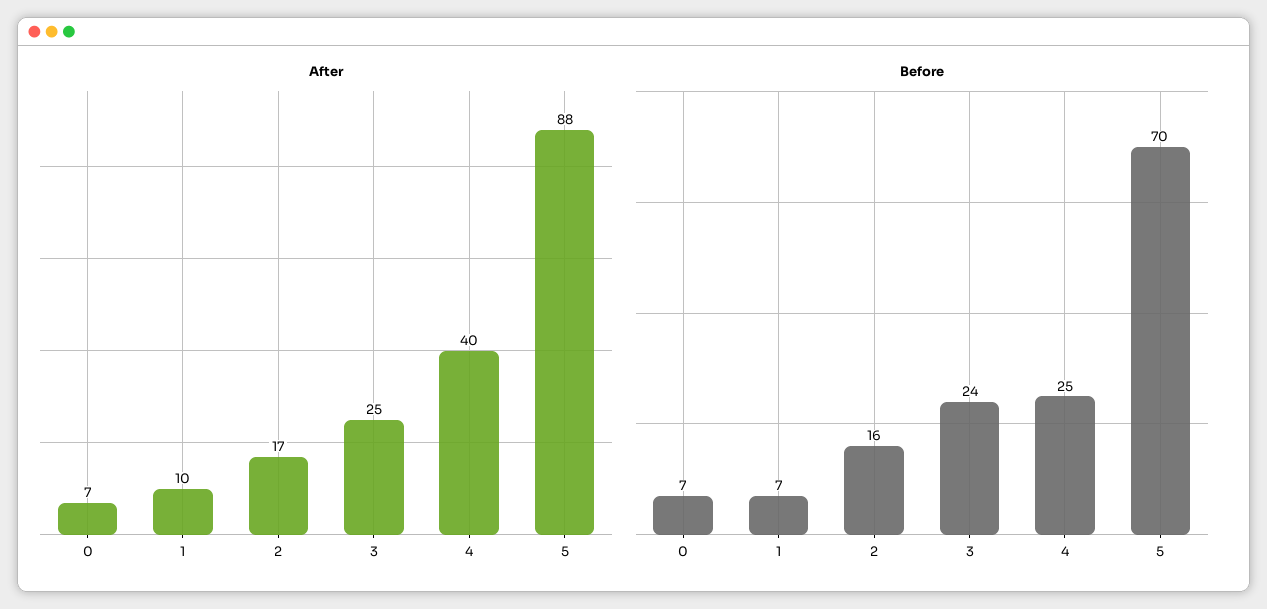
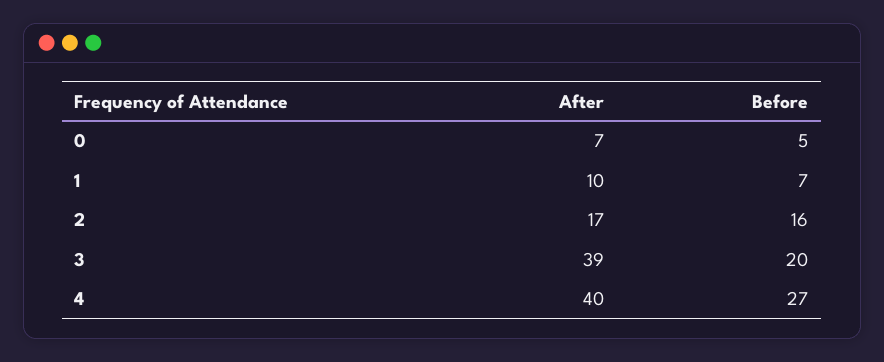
After, 3: 25 -> 39
After, 5: 88 -> none
Before, 0: 7 -> 5
Before, 3: 24 -> 20
Before, 4: 25 -> 27
Before, 5: 70 -> none

